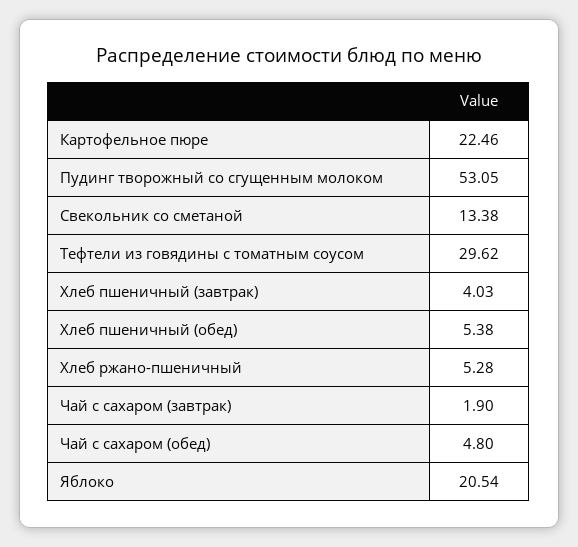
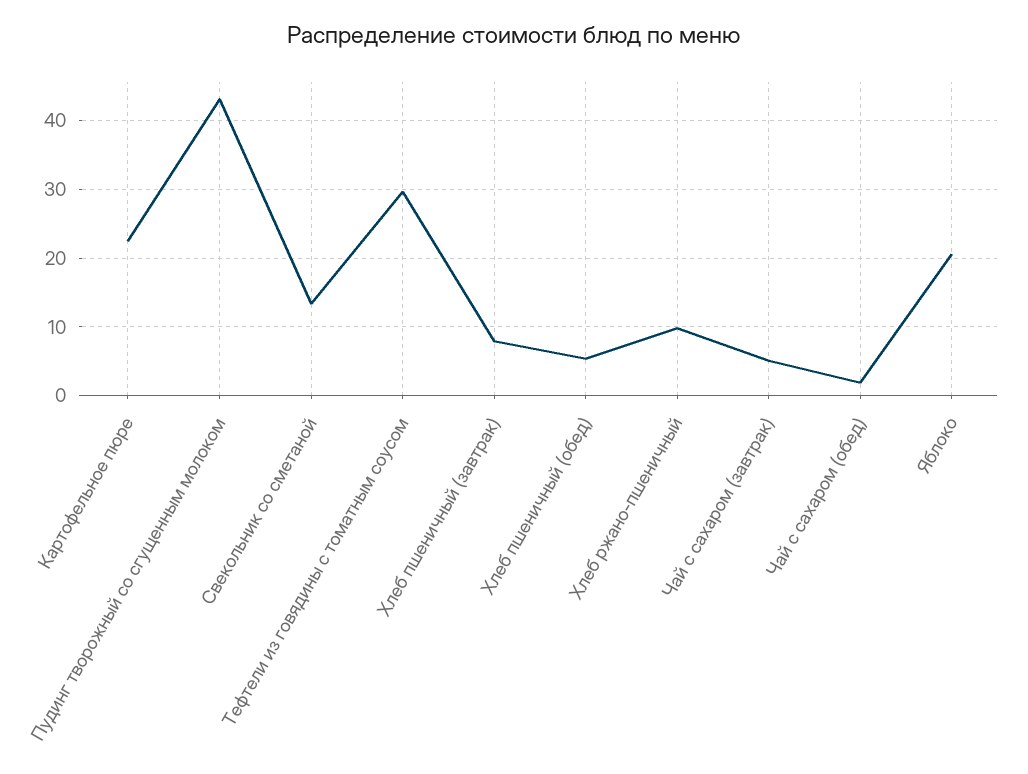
Пудинг творожный со сгущенным молоком: 53.05 -> 43
Хлеб пшеничный (завтрак): 4.03 -> 8
Хлеб ржано-пшеничный: 5.28 -> 10
Чай с сахаром (завтрак): 1.9 -> 5
Чай с сахаром (обед): 4.8 -> 2

